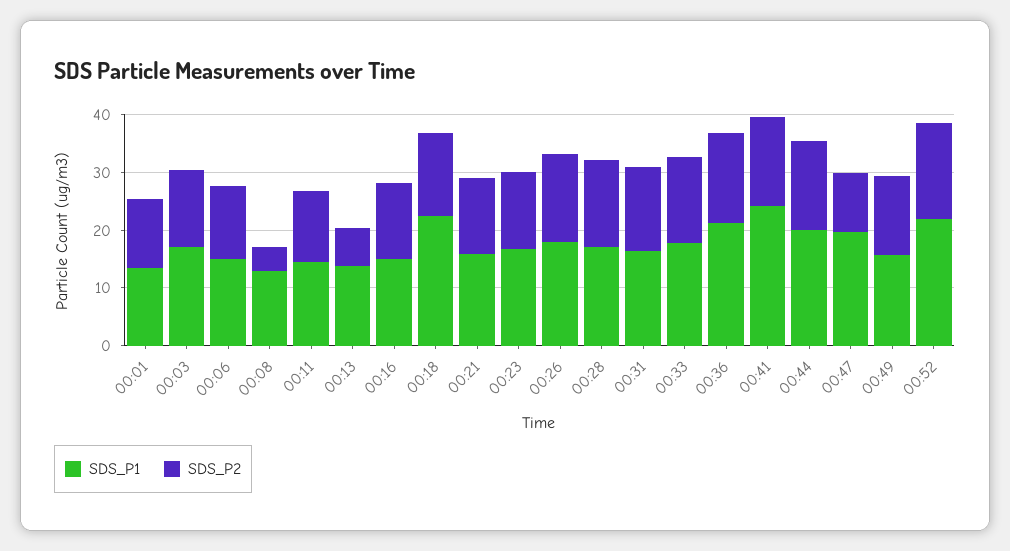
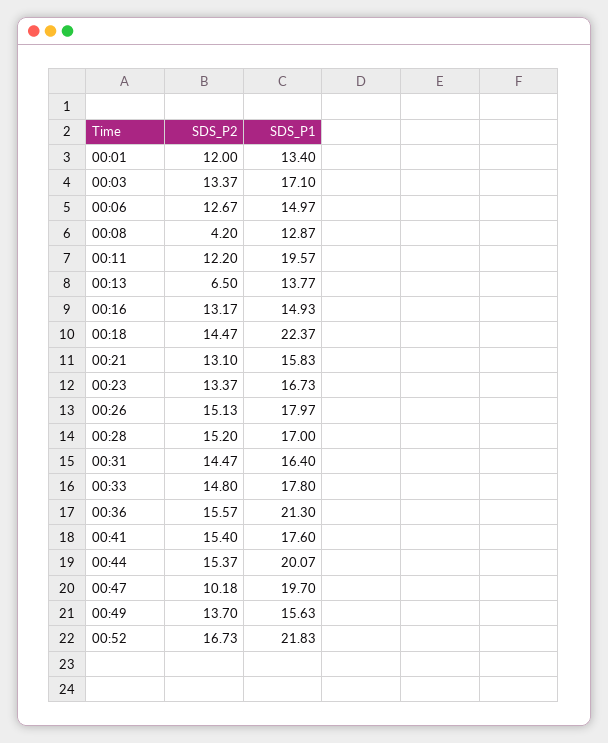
SDS_P1, 00:11: 14 -> 19.57
SDS_P1, 00:41: 24 -> 17.6

